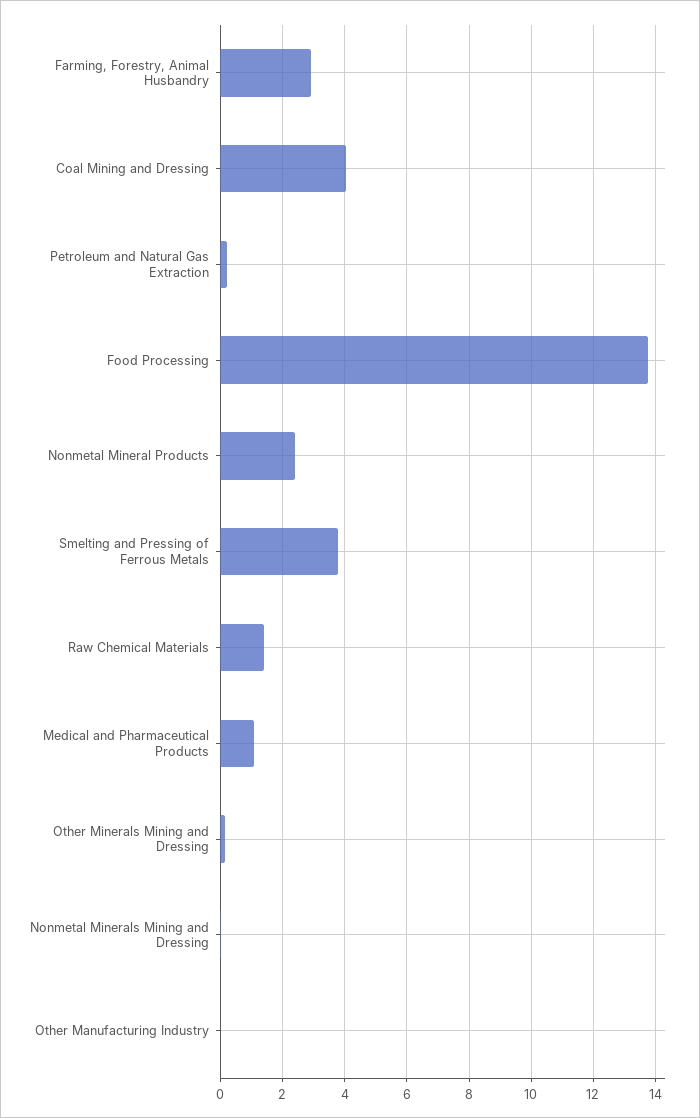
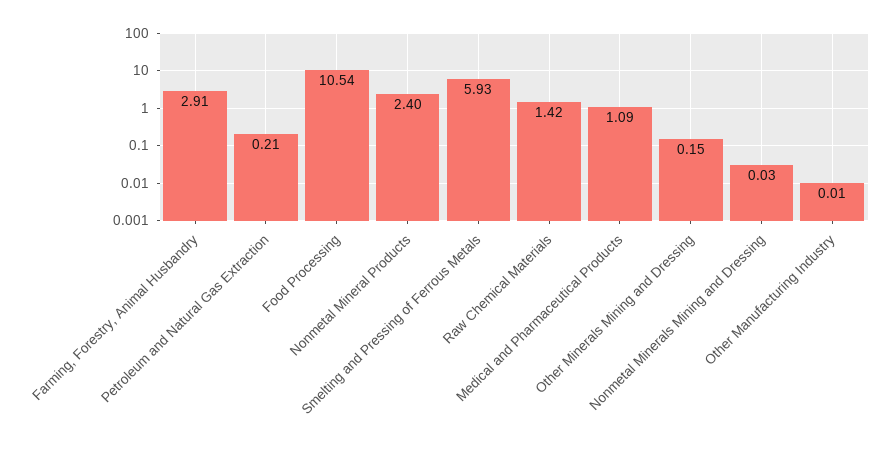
Coal Mining and Dressing: 4 -> none
Food Processing: 13.8 -> 10.54
Smelting and Pressing of Ferrous Metals: 3.8 -> 5.93

